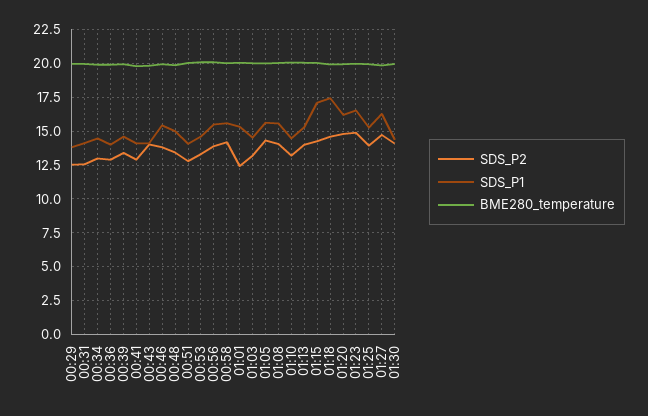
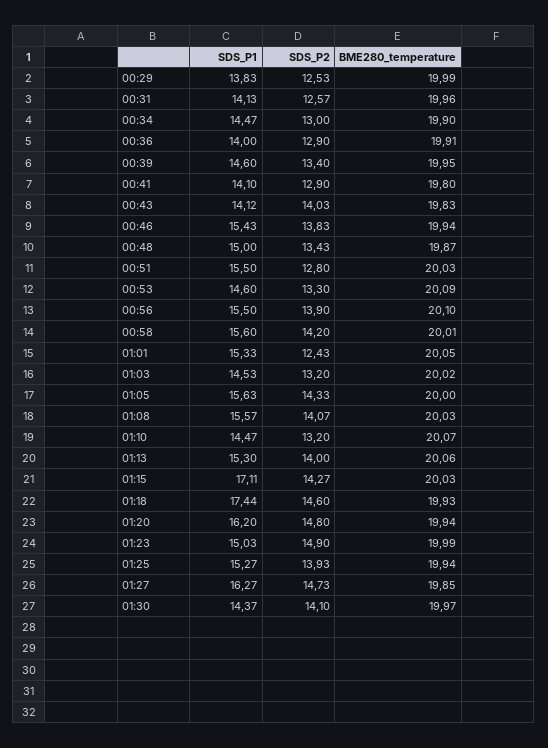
SDS_P1, 00:51: 14 -> 15.5
SDS_P1, 01:23: 16.5 -> 15.03

